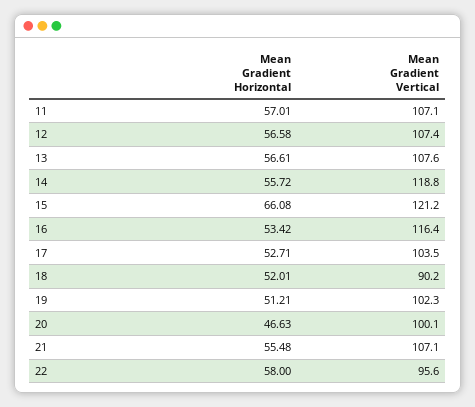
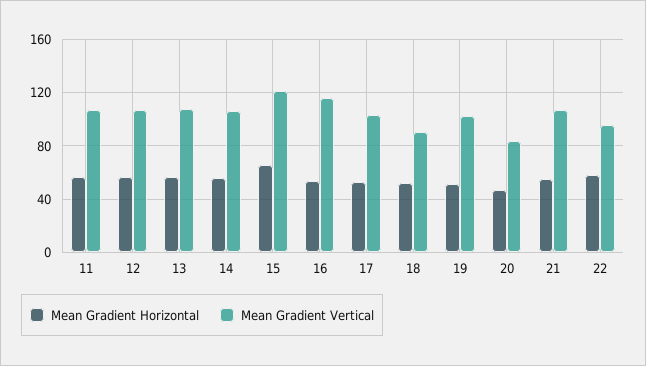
Mean Gradient Vertical, 14: 118.8 -> 105
Mean Gradient Vertical, 20: 100.1 -> 85

